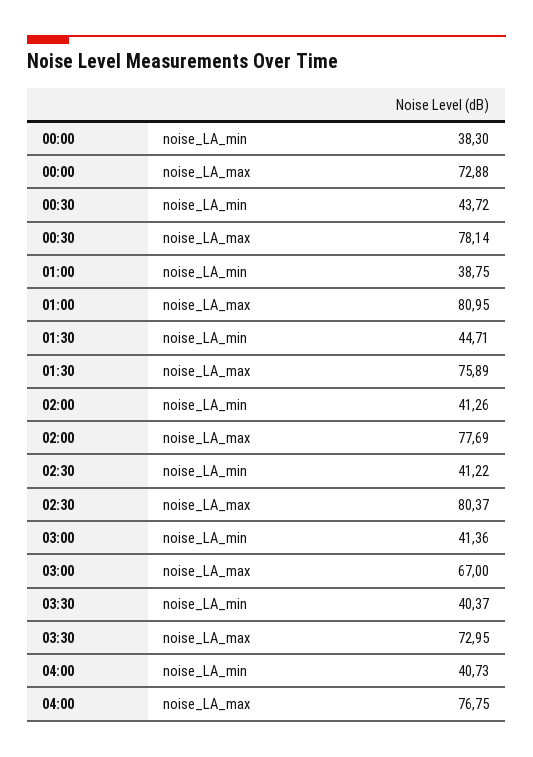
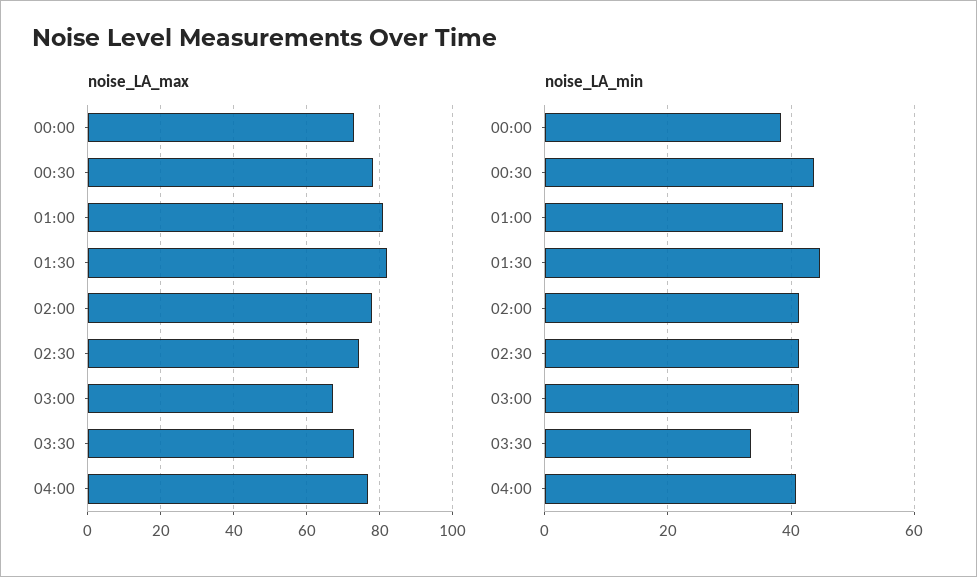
noise_LA_max, 01:30: 75.89 -> 82
noise_LA_max, 02:30: 80.37 -> 74
noise_LA_min, 03:30: 40.37 -> 34

